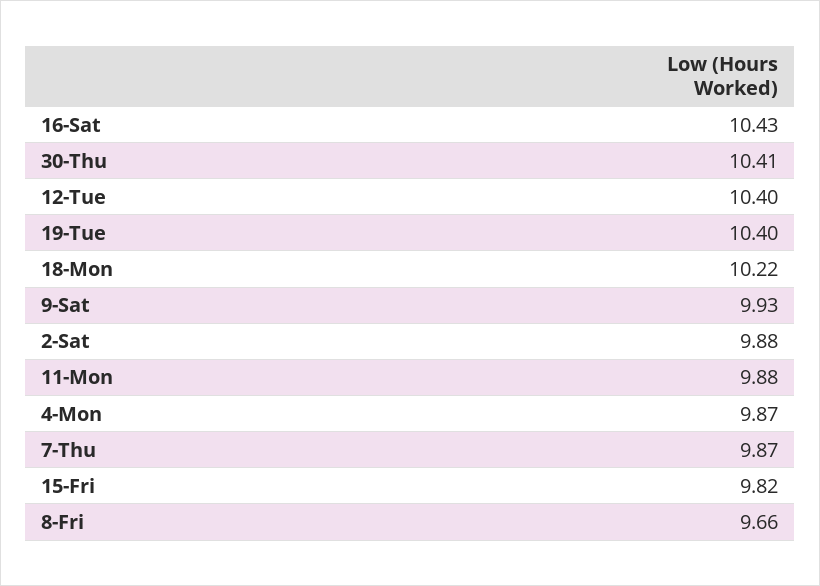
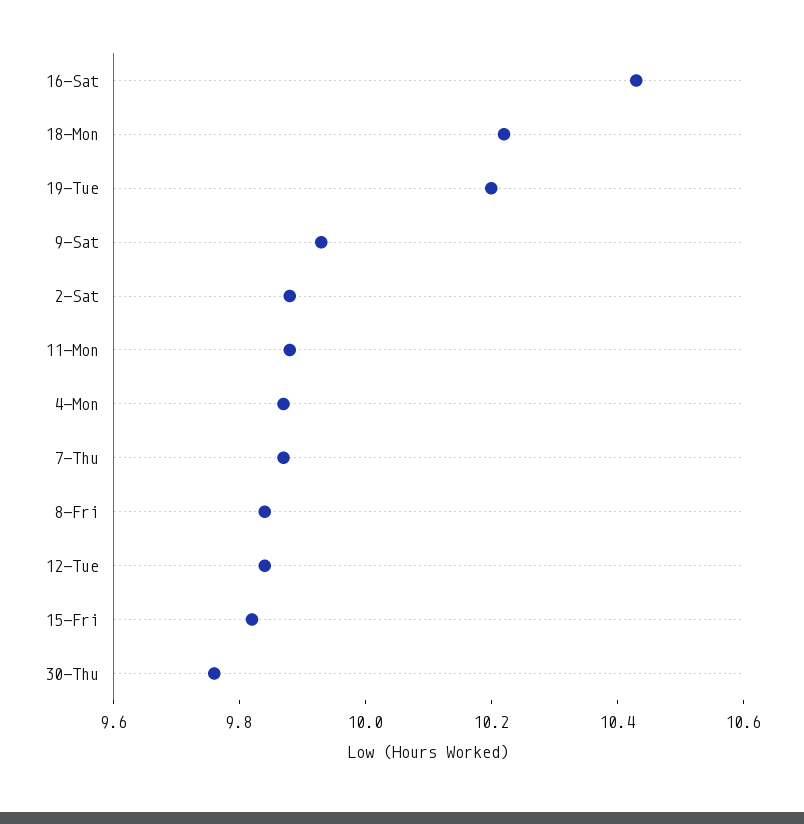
30-Thu: 10.41 -> 9.75
12-Tue: 10.4 -> 9.85
19-Tue: 10.4 -> 10.2
8-Fri: 9.66 -> 9.85

